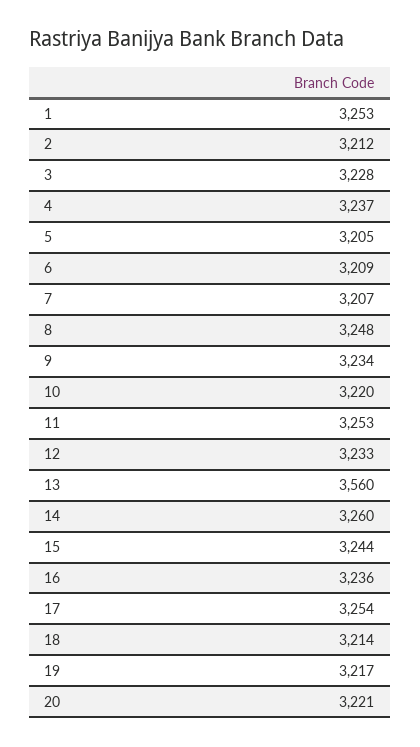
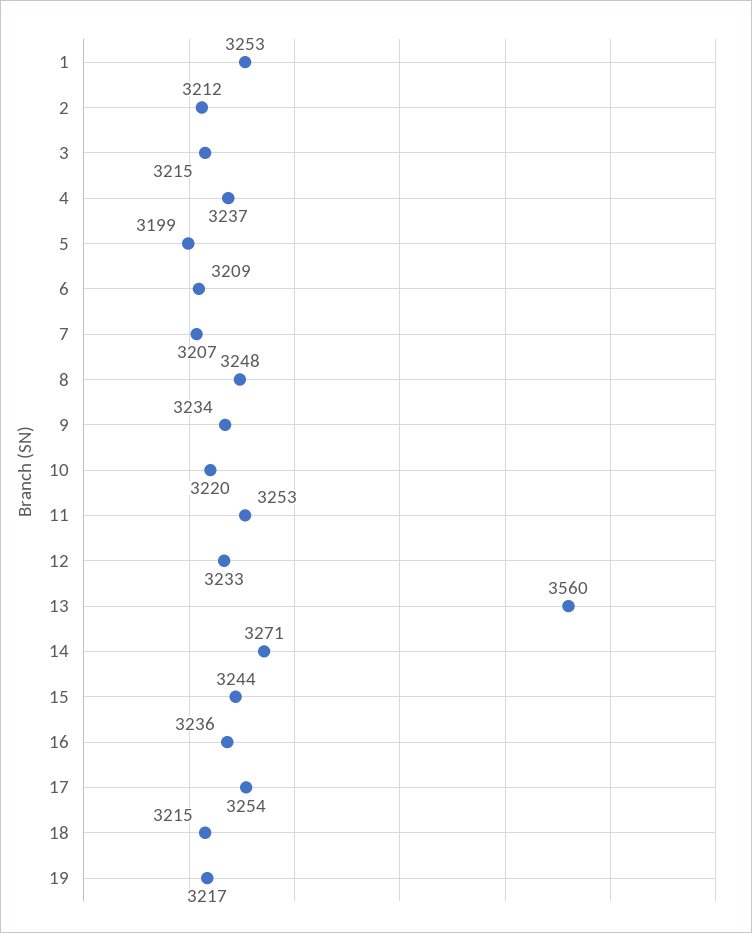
3: 3228 -> 3215
5: 3205 -> 3199
14: 3260 -> 3271
18: 3214 -> 3215
20: 3221 -> none

